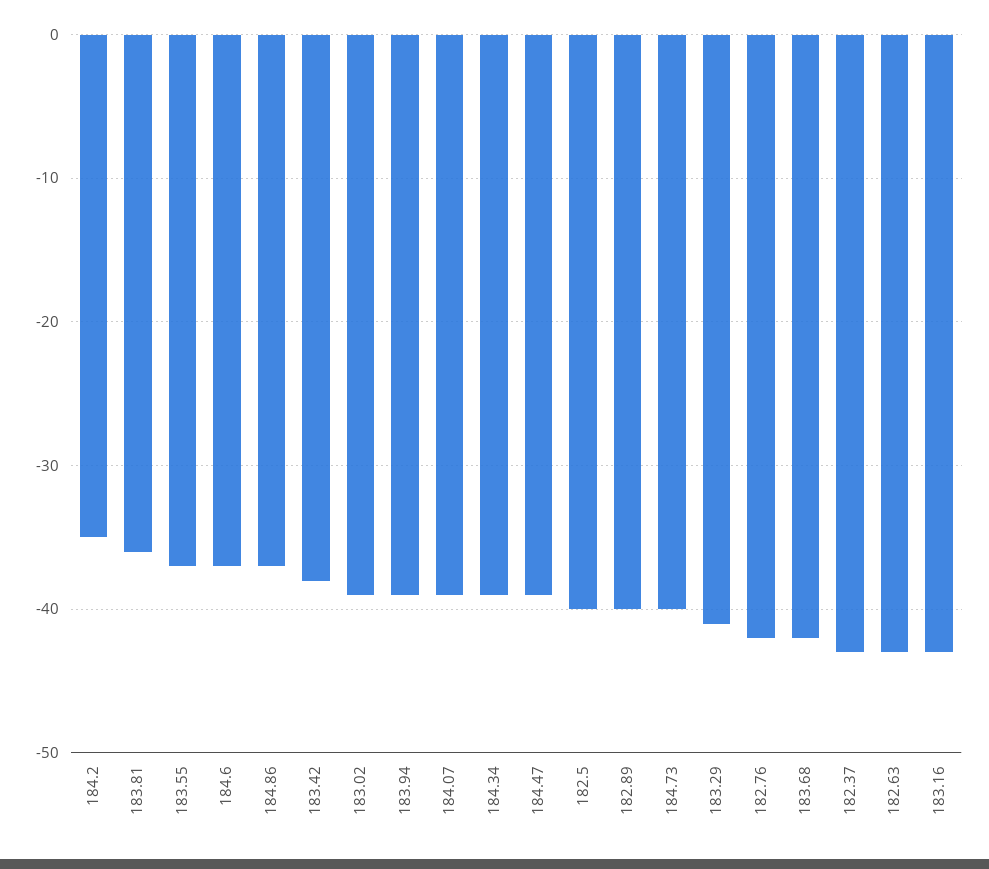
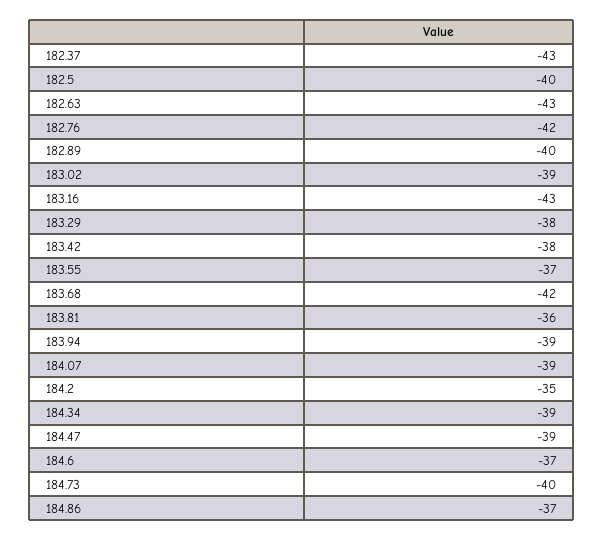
183.29: -41 -> -38

